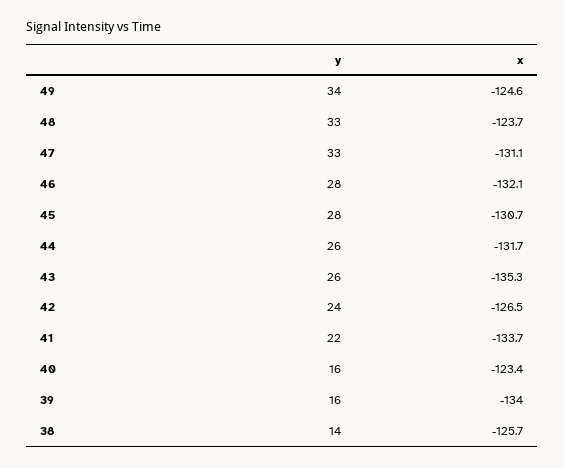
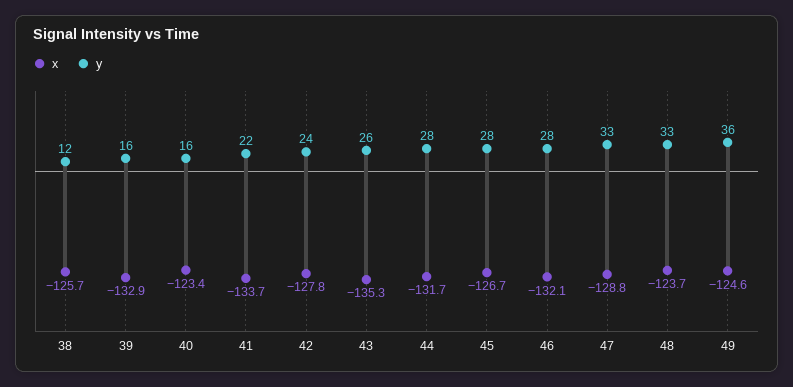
y, 49: 34 -> 36
x, 47: -131.1 -> -128.8
x, 45: -130.7 -> -126.7
y, 44: 26 -> 28
x, 42: -126.5 -> -127.8
x, 39: -134 -> -132.9
y, 38: 14 -> 12

